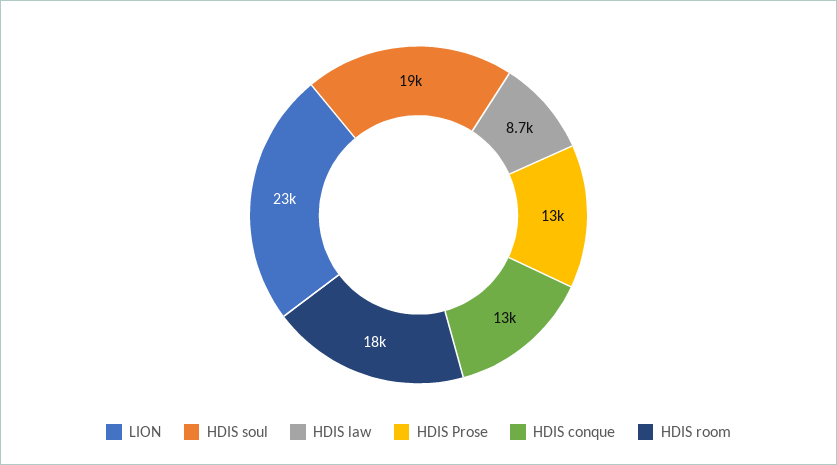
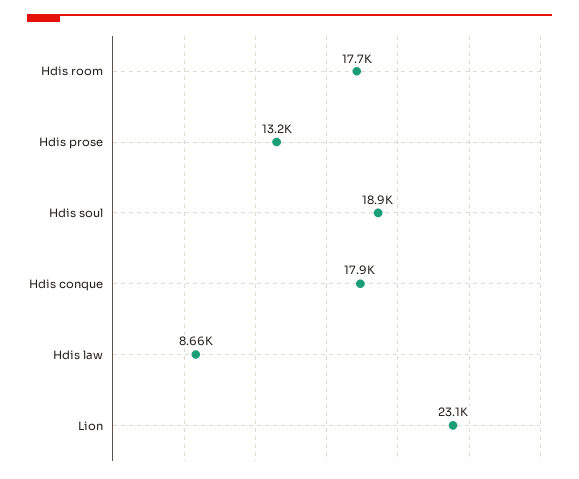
HDIS conque: 13000 -> 17900

